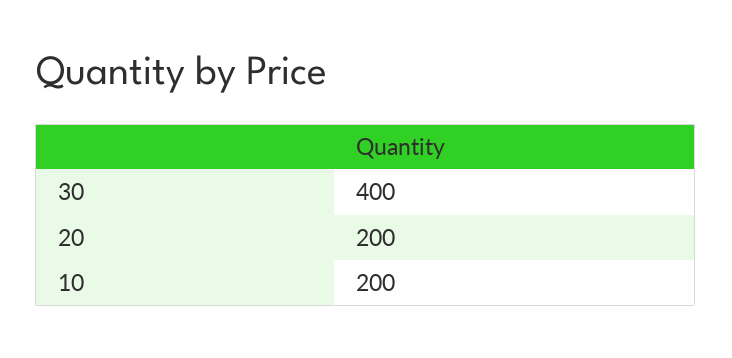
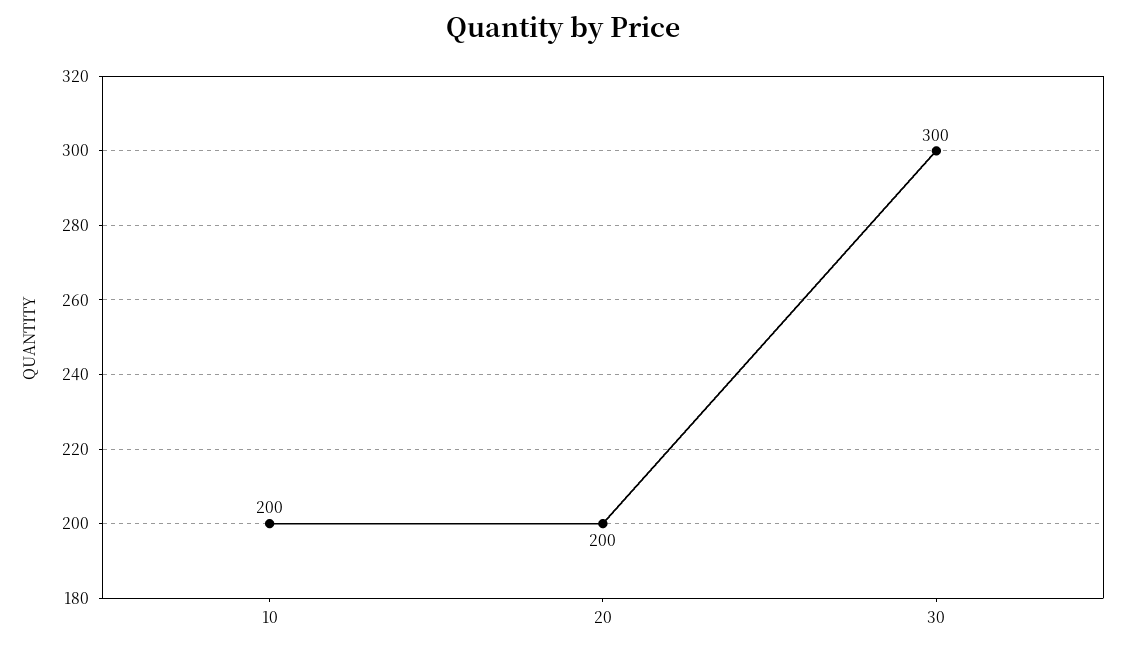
30: 400 -> 300

